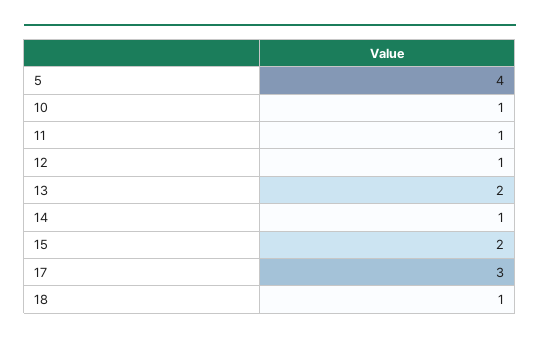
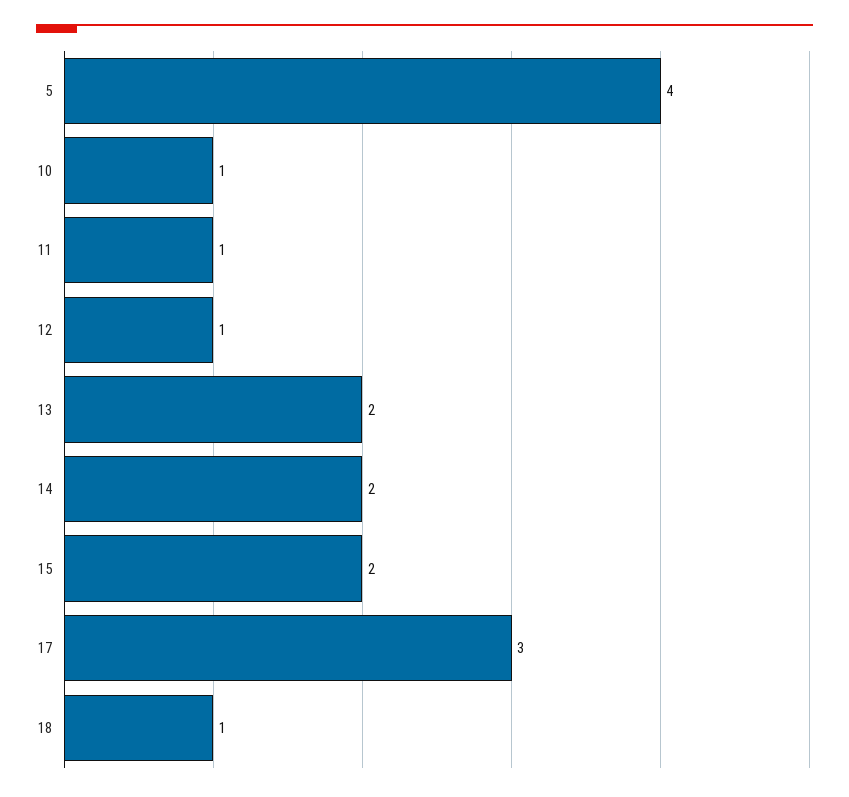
14: 1 -> 2

